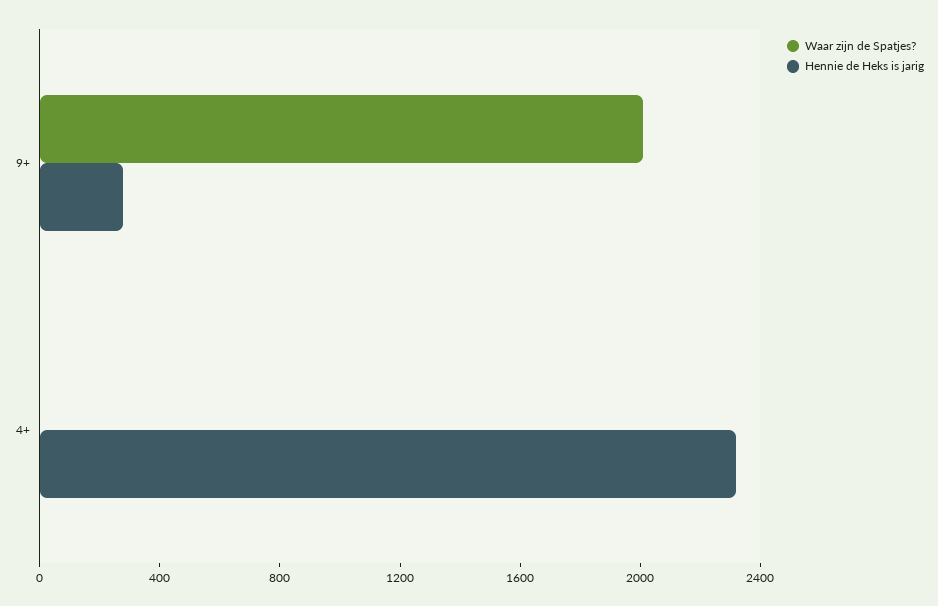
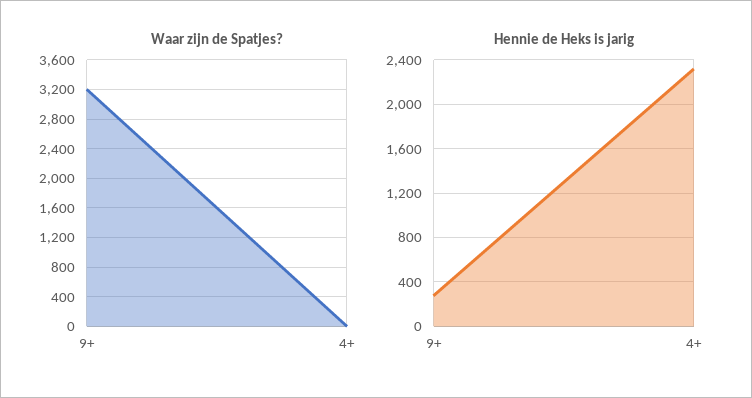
Waar zijn de Spatjes?, 9+: 2000 -> 3200

